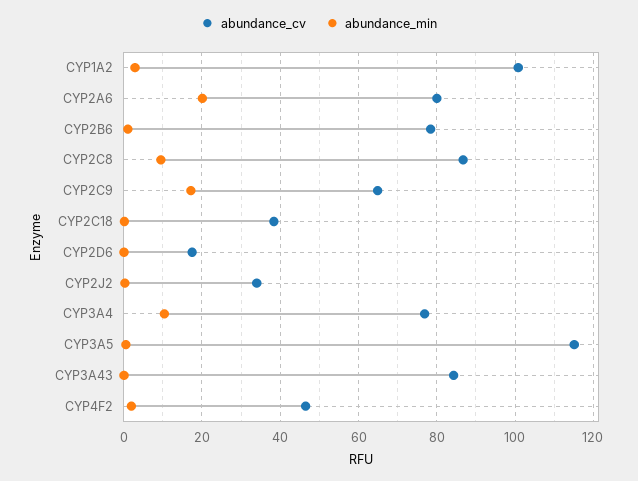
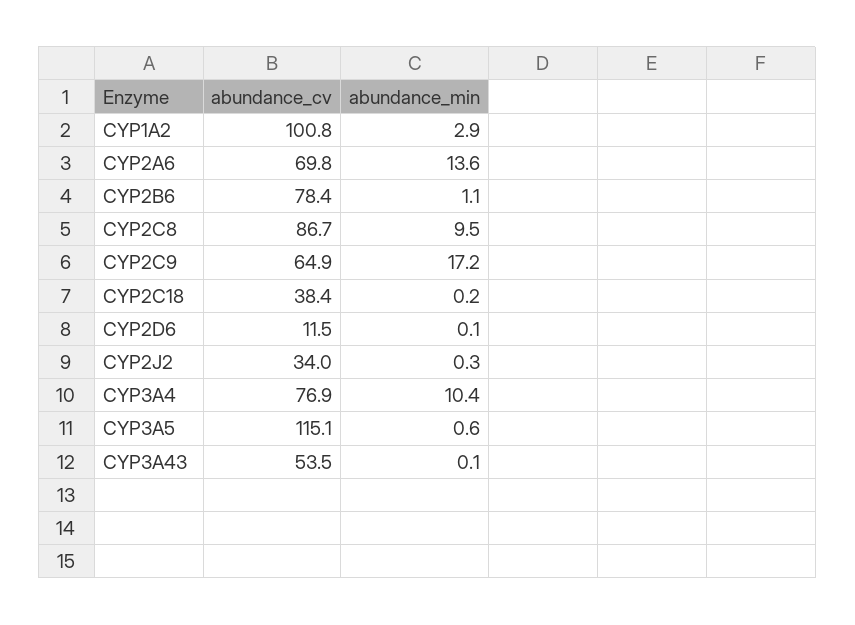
abundance_cv, CYP2A6: 80 -> 69.8
abundance_min, CYP2A6: 20 -> 13.6
abundance_cv, CYP2D6: 18 -> 11.5
abundance_cv, CYP3A43: 84 -> 53.5
abundance_cv, CYP4F2: 46 -> none
abundance_min, CYP4F2: 2 -> none

